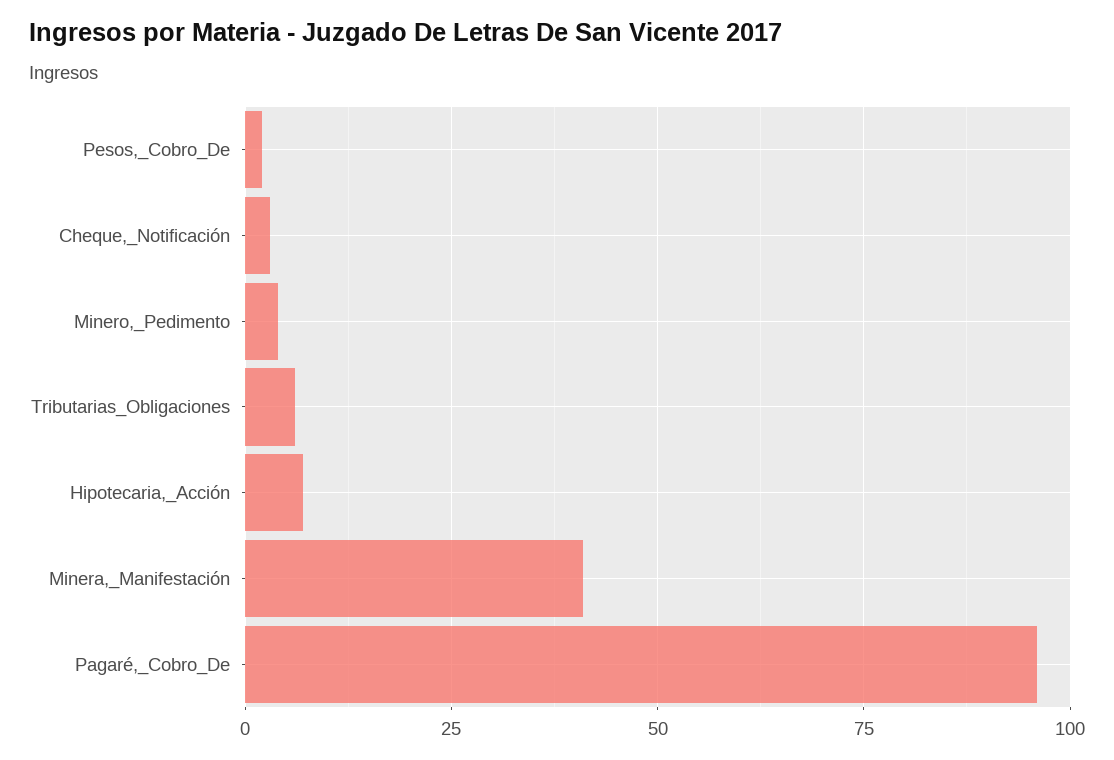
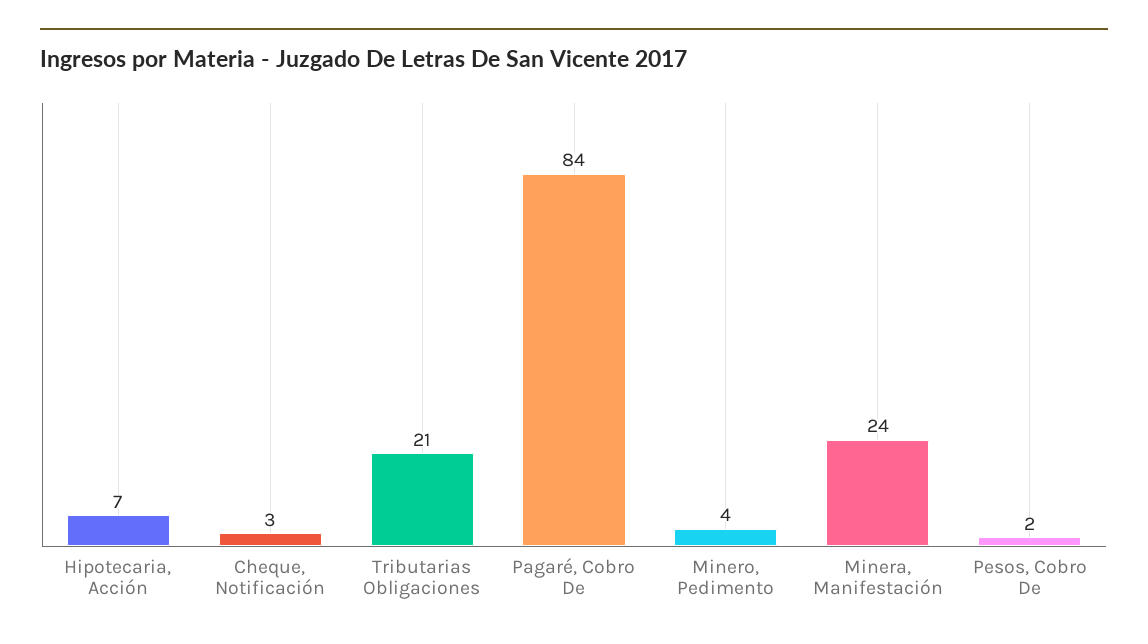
Tributarias_Obligaciones: 5 -> 21
Minera,_Manifestación: 40 -> 24
Pagaré,_Cobro_De: 95 -> 84

